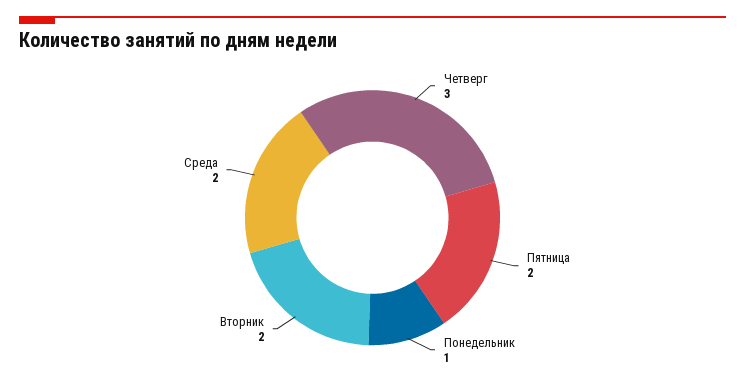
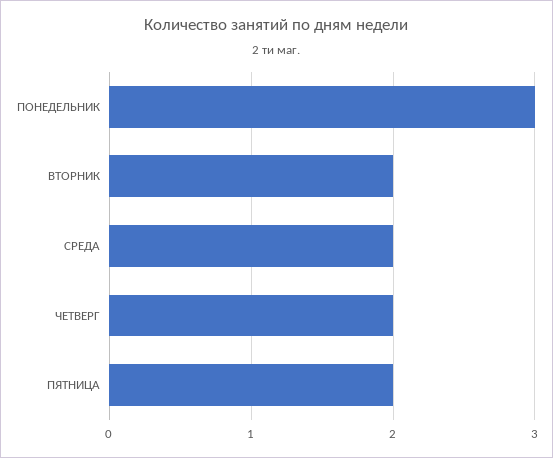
Четверг: 3 -> 2
Понедельник: 1 -> 3

